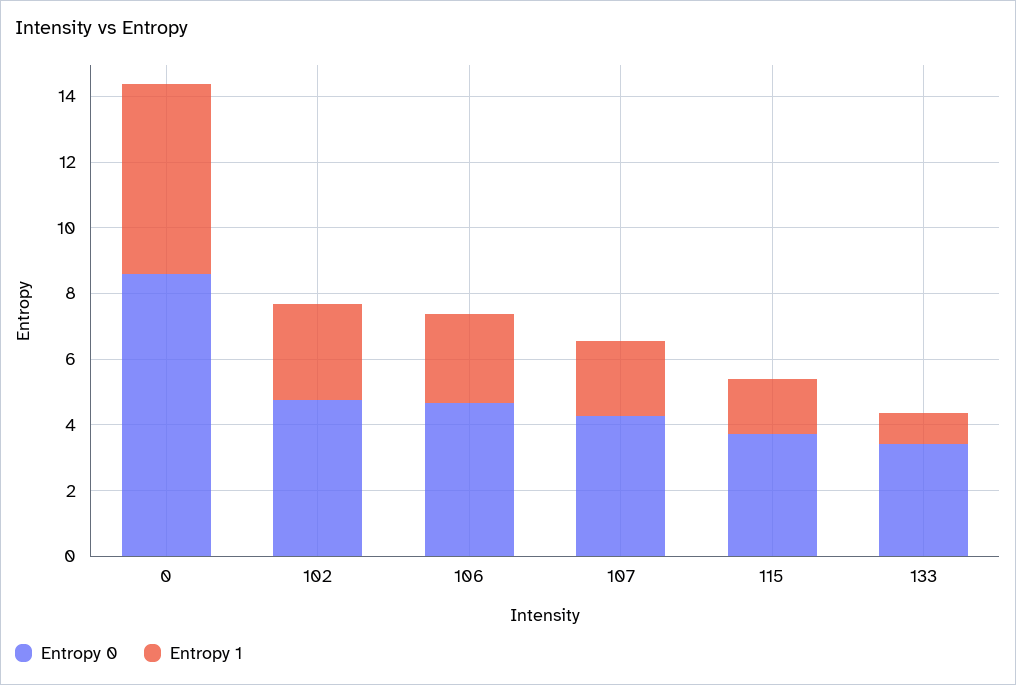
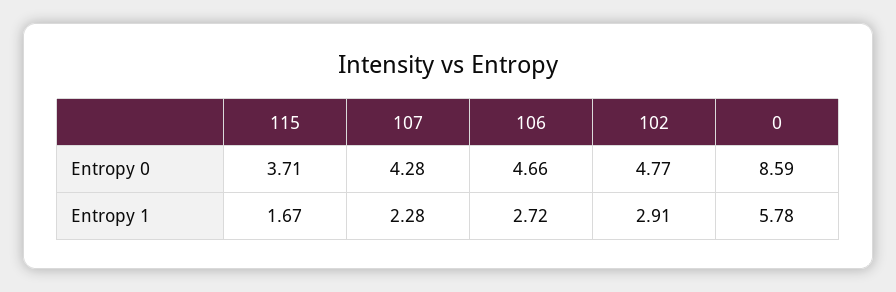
Entropy 0, 133: 3.5 -> none
Entropy 1, 133: 1 -> none

